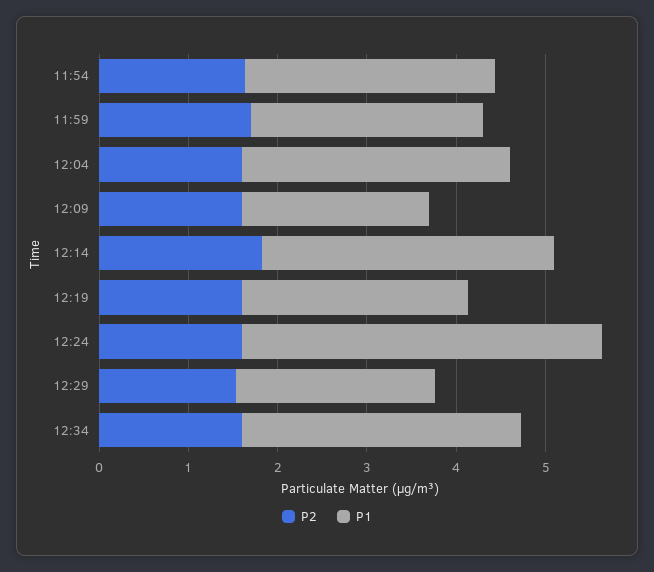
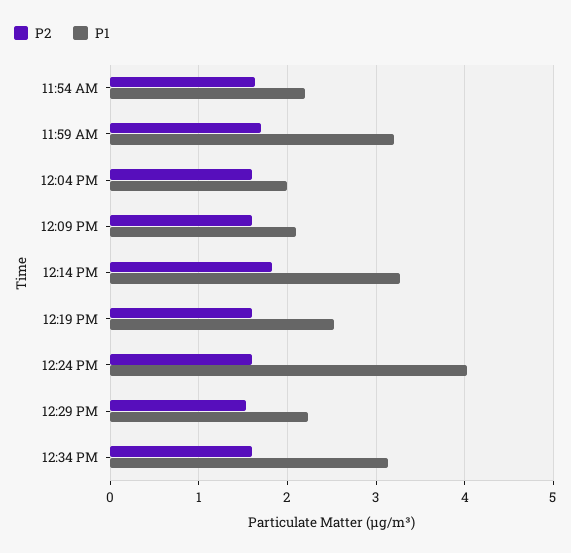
P1, 11:54: 2.8 -> 2.2
P1, 11:59: 2.6 -> 3.2
P1, 12:04: 3 -> 2

